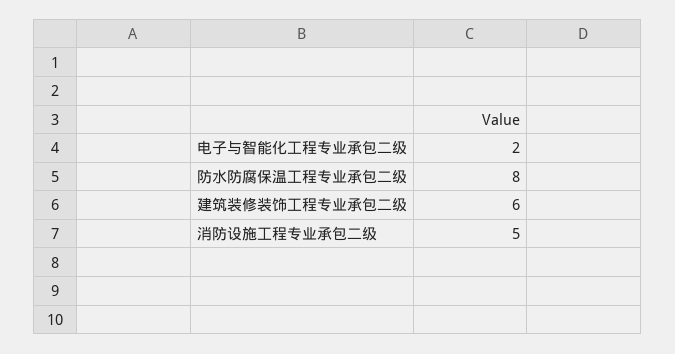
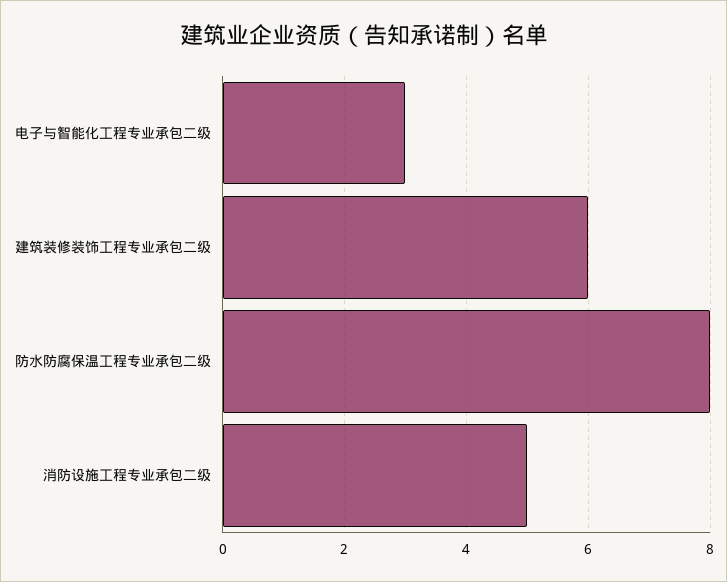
电子与智能化工程专业承包二级: 2 -> 3

